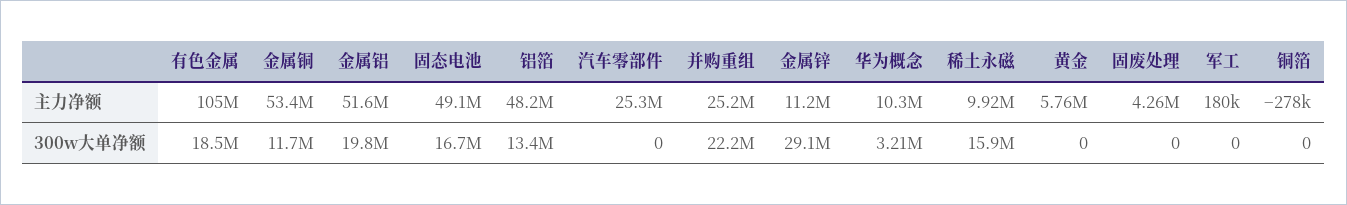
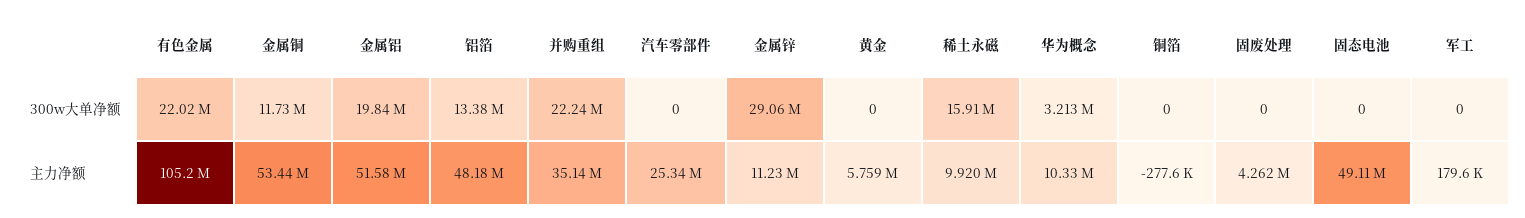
并购重组, 主力净额: 25200000 -> 35140000
有色金属, 300w大单净额: 18500000 -> 22020000
固态电池, 300w大单净额: 16700000 -> 0

